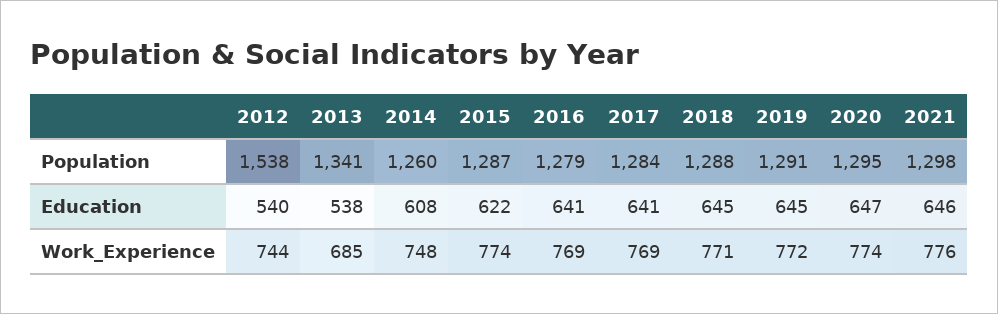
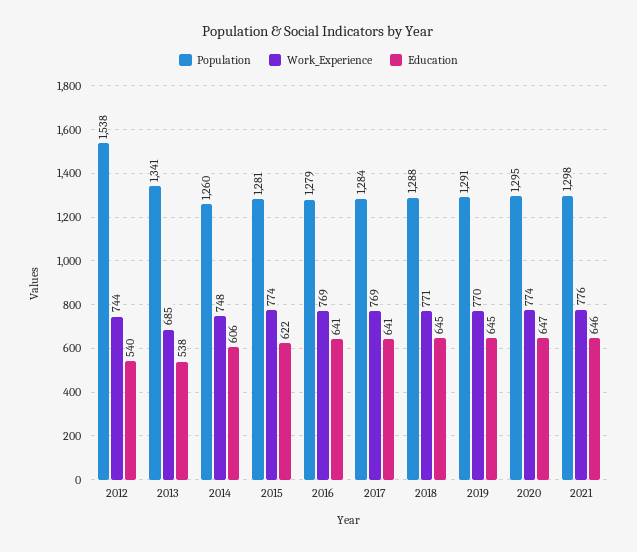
Population, 2015: 1287 -> 1281
Education, 2014: 608 -> 606
Work_Experience, 2019: 772 -> 770

